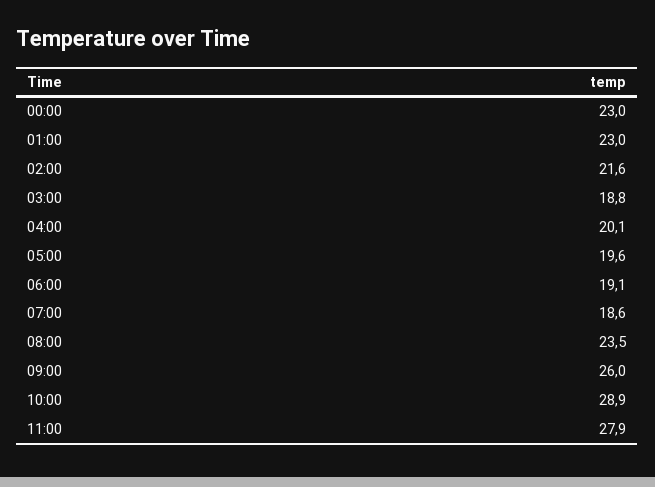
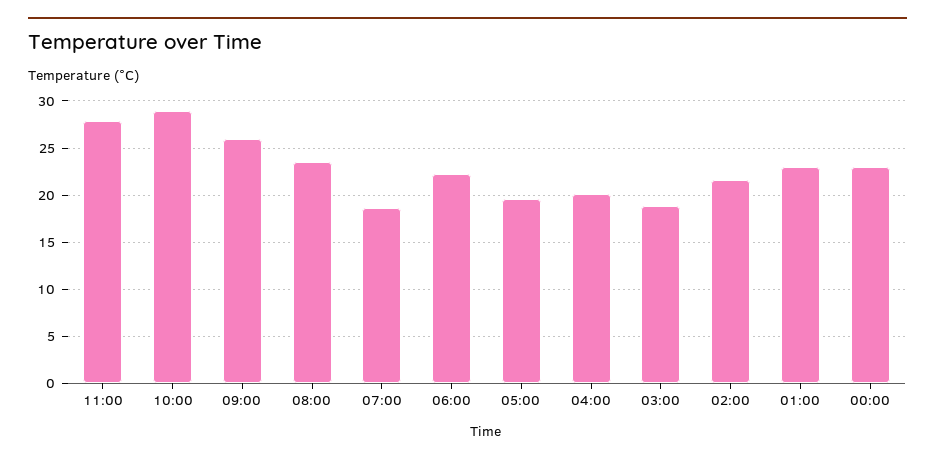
06:00: 19.1 -> 22

